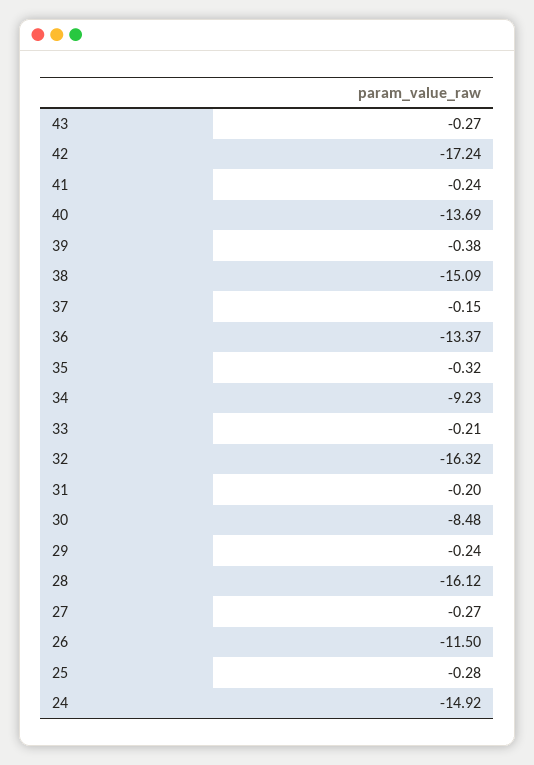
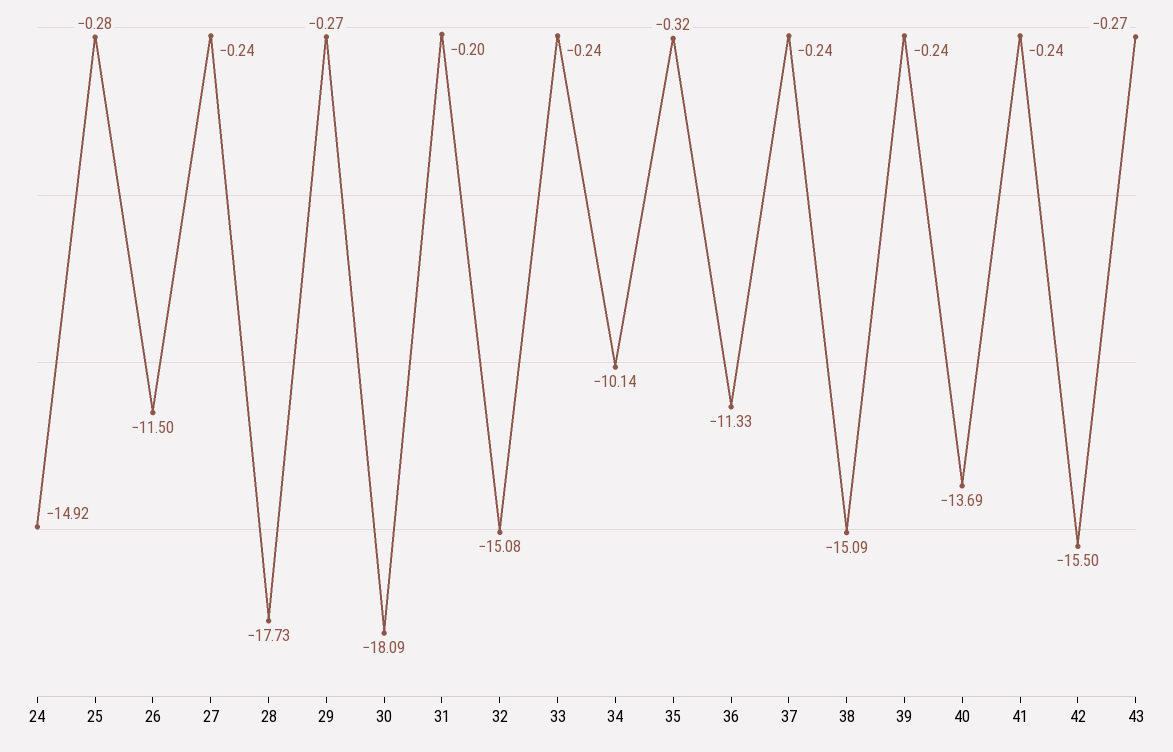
42: -17.24 -> -15.5
39: -0.38 -> -0.24
37: -0.15 -> -0.24
36: -13.37 -> -11.33
34: -9.23 -> -10.14
33: -0.21 -> -0.24
32: -16.32 -> -15.08
30: -8.48 -> -18.09
29: -0.24 -> -0.27
28: -16.12 -> -17.73
27: -0.27 -> -0.24

